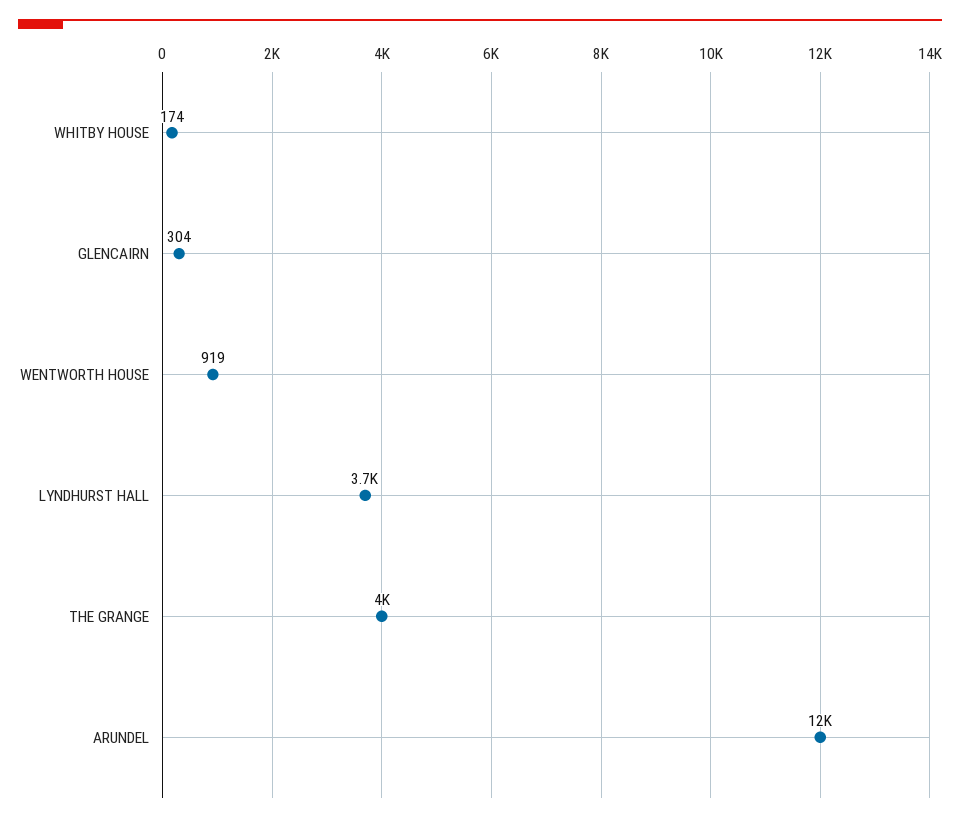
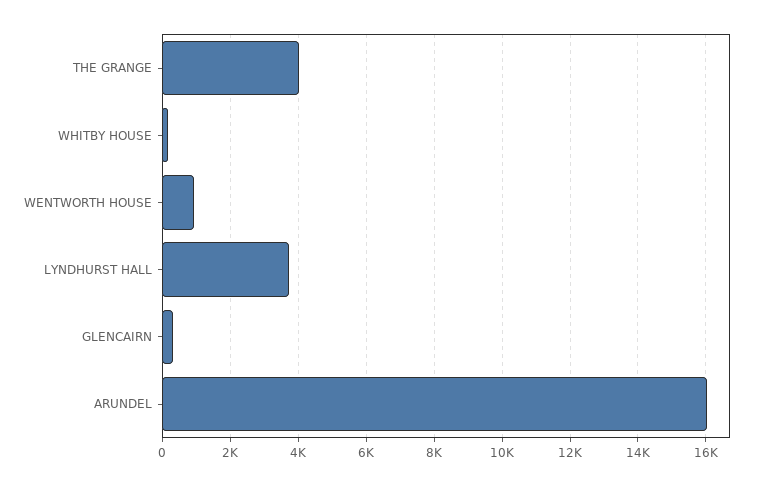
ARUNDEL: 12000 -> 16000

